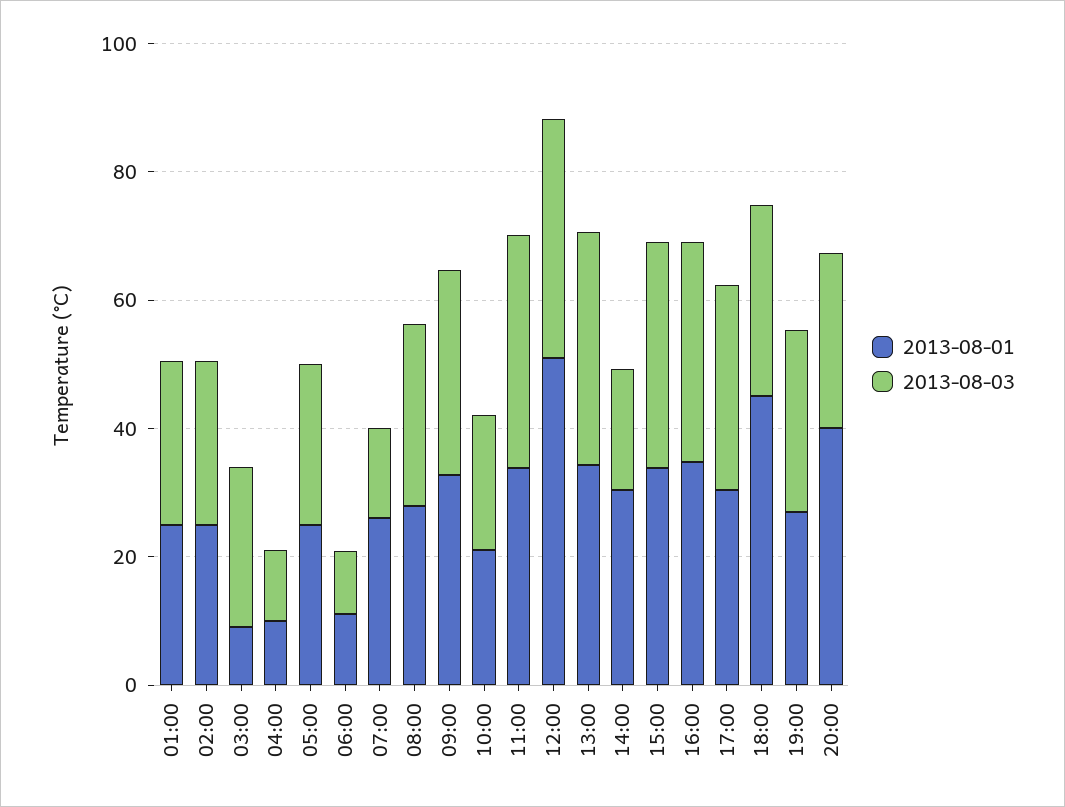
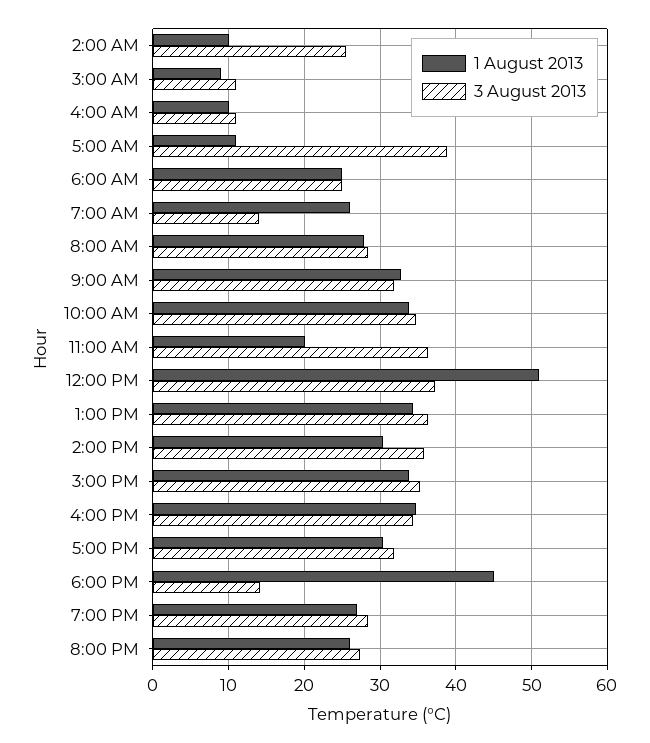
2013-08-01, 01:00: 25 -> none
2013-08-03, 01:00: 25 -> none
2013-08-01, 02:00: 25 -> 10
2013-08-03, 03:00: 25 -> 11
2013-08-01, 05:00: 25 -> 11
2013-08-03, 05:00: 25 -> 39
2013-08-01, 06:00: 10 -> 25
2013-08-03, 06:00: 10 -> 25
2013-08-01, 10:00: 20 -> 34
2013-08-03, 10:00: 20 -> 35
2013-08-01, 11:00: 35 -> 20
2013-08-03, 14:00: 20 -> 36
2013-08-03, 18:00: 30 -> 14
2013-08-01, 20:00: 40 -> 26

